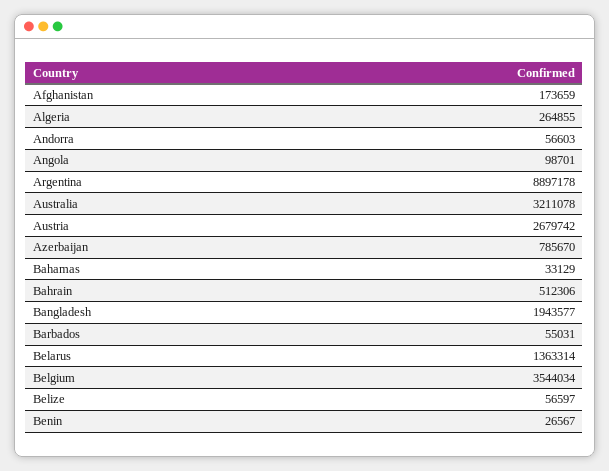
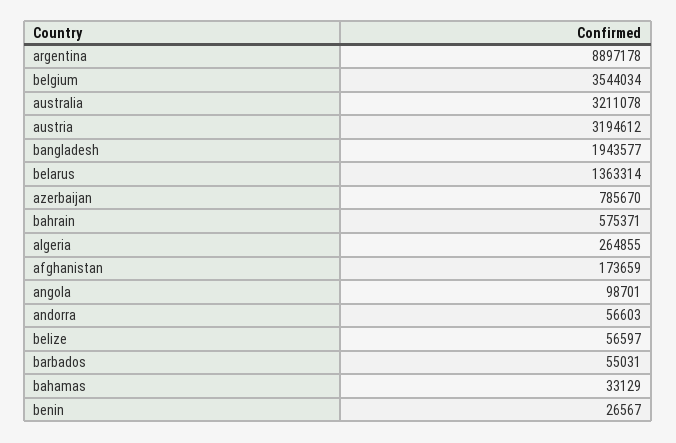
Austria: 2679742 -> 3194612
Bahrain: 512306 -> 575371

